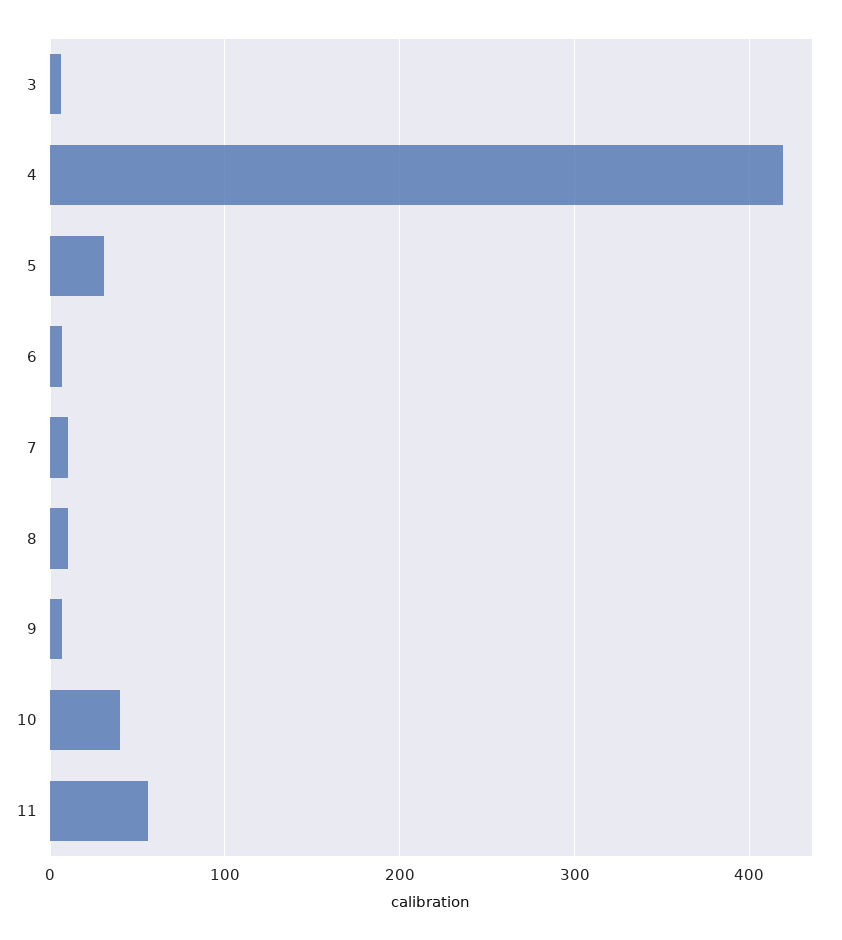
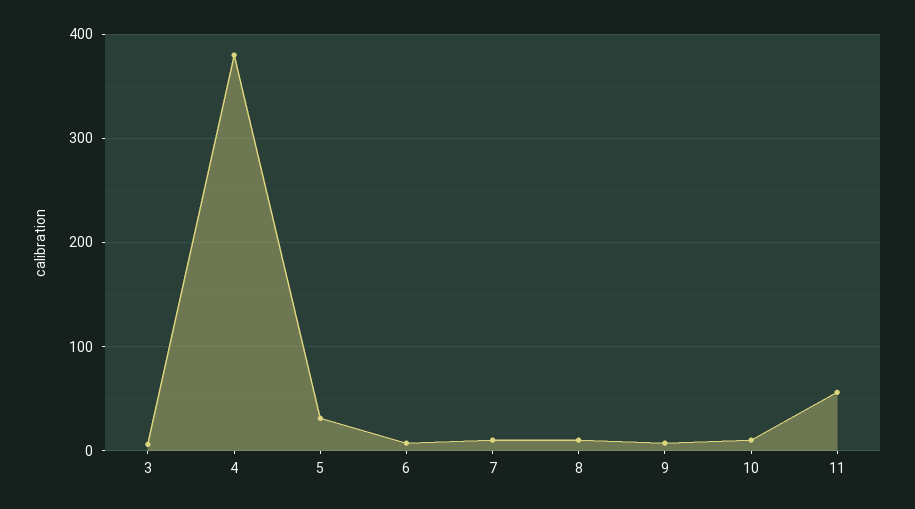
4: 420 -> 380
10: 40 -> 10

